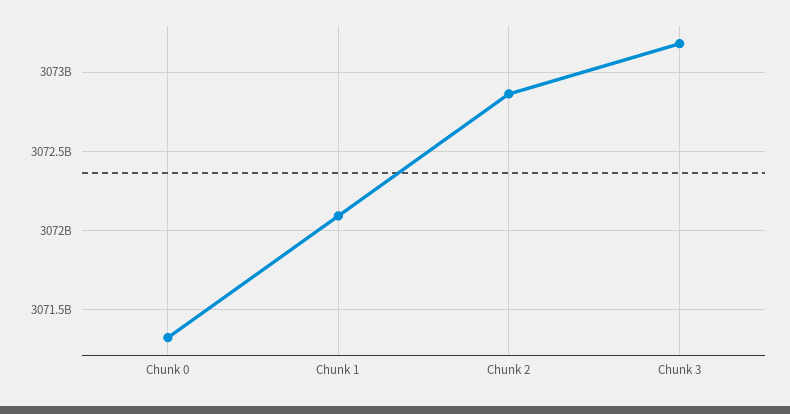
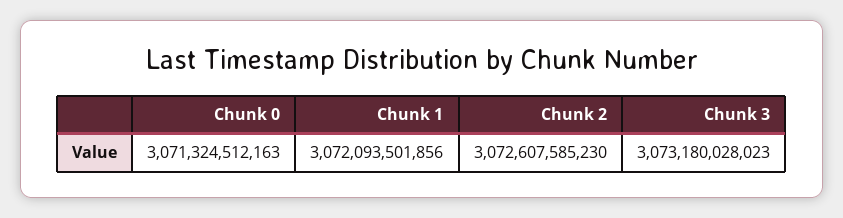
Chunk 2: 3072850000000 -> 3072607585230

